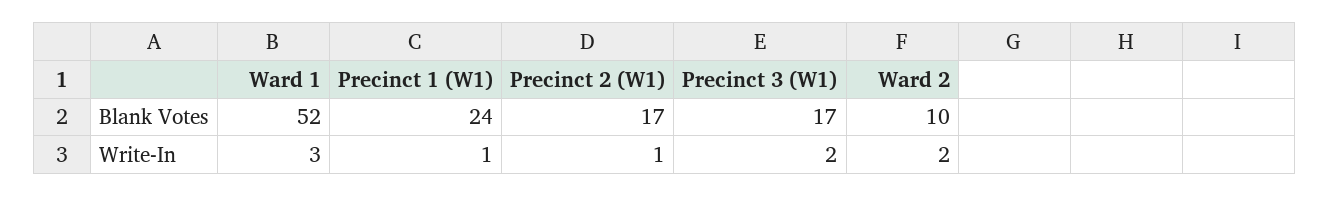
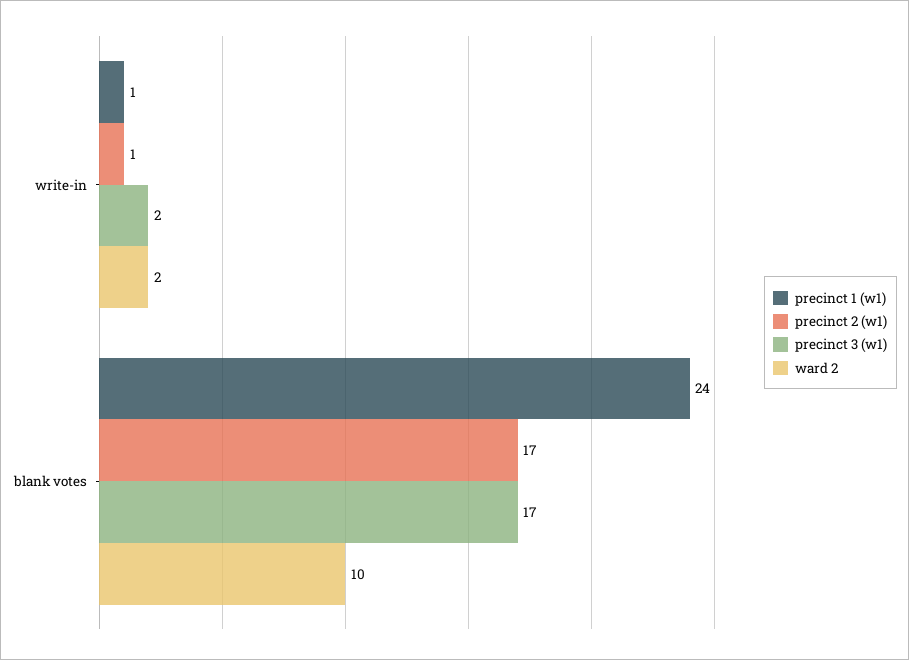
Ward 1, Blank Votes: 52 -> none
Ward 1, Write-In: 3 -> none

